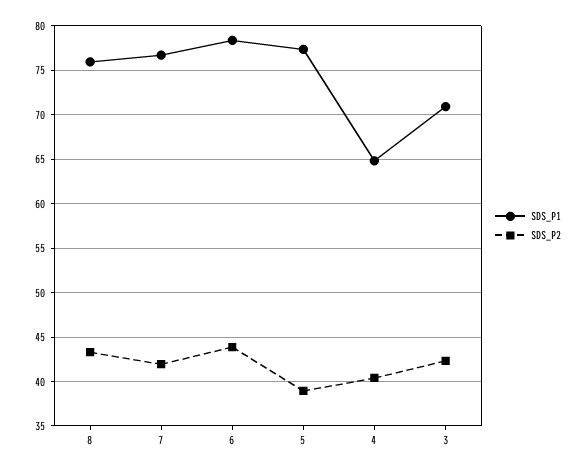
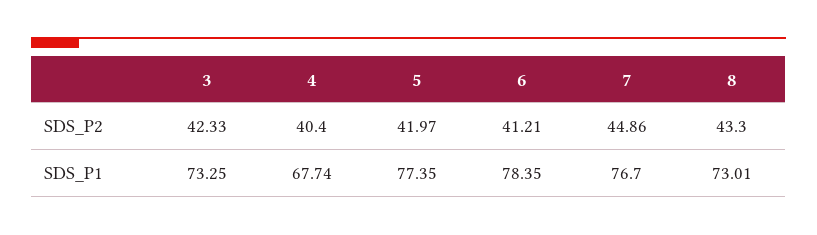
SDS_P1, 8: 76 -> 73.01
SDS_P2, 7: 42 -> 44.86
SDS_P2, 6: 44 -> 41.21
SDS_P2, 5: 39 -> 41.97
SDS_P1, 4: 65 -> 67.74
SDS_P1, 3: 71 -> 73.25

